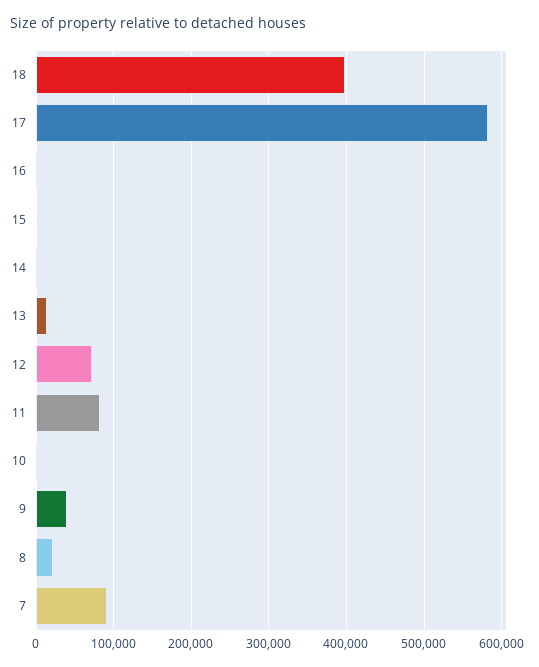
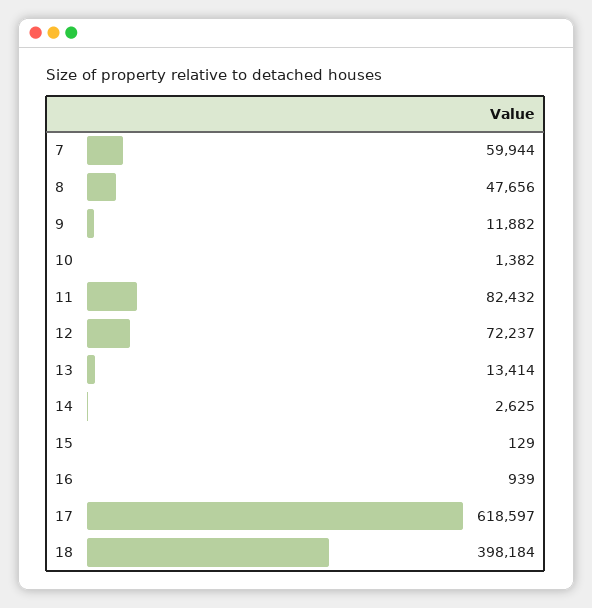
17: 580000 -> 618597
9: 40000 -> 11882
8: 20000 -> 47656
7: 90000 -> 59944

